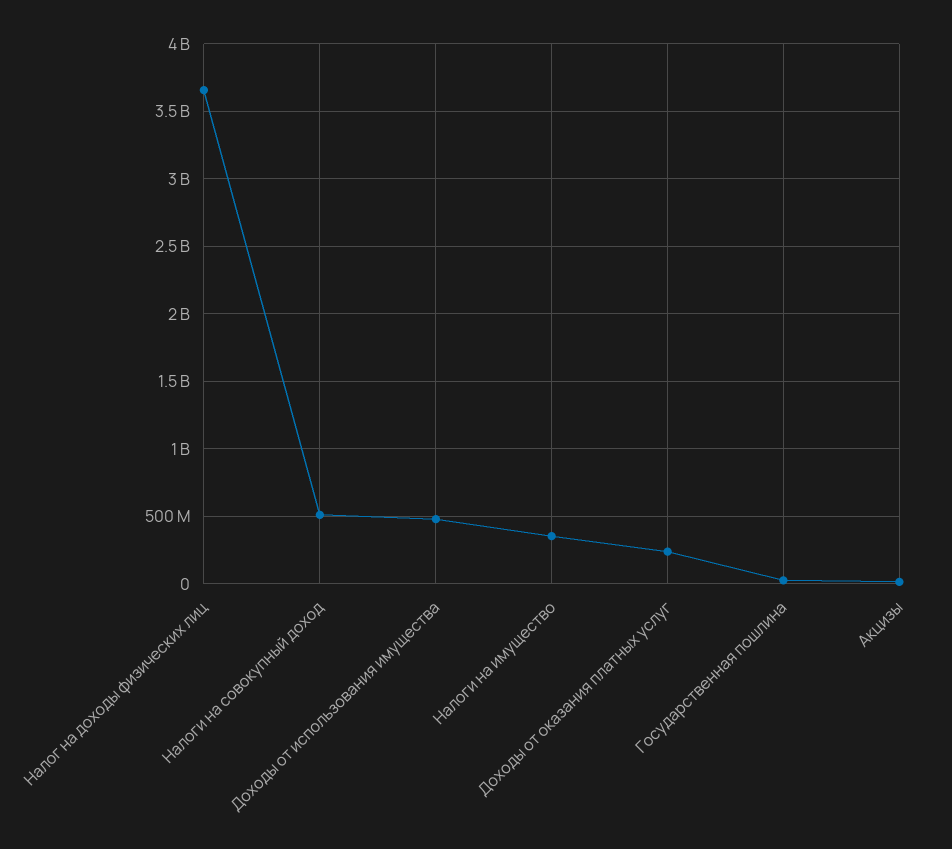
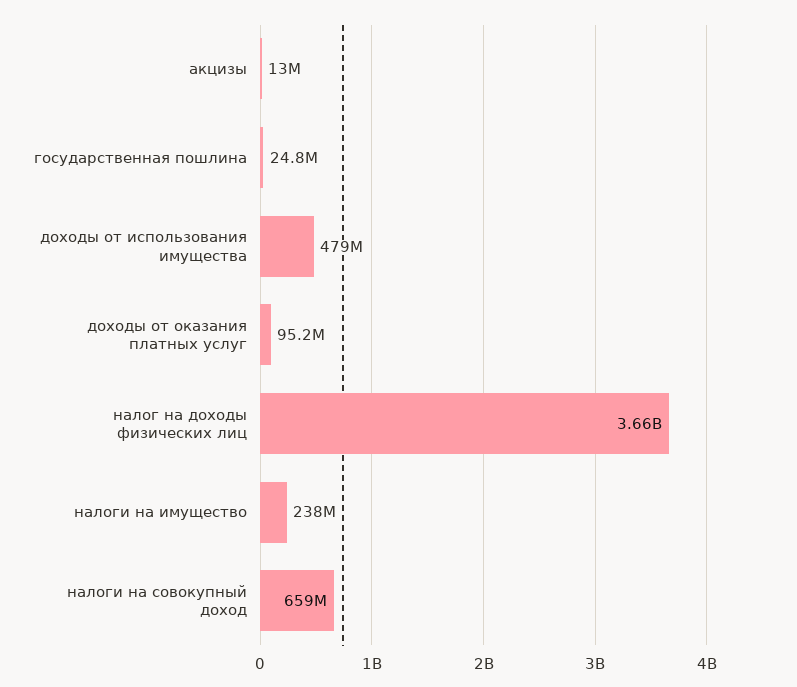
Налоги на совокупный доход: 500000000 -> 659000000
Налоги на имущество: 350000000 -> 238000000
Доходы от оказания платных услуг: 250000000 -> 95200000

